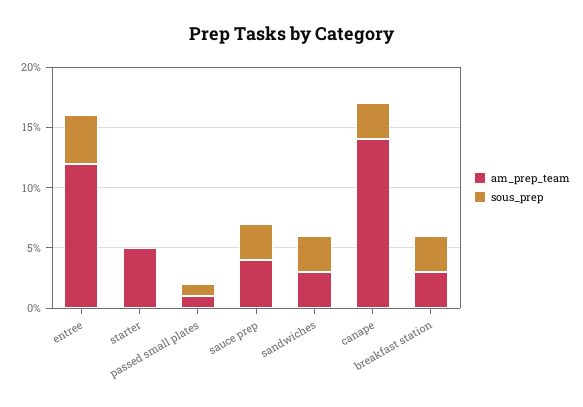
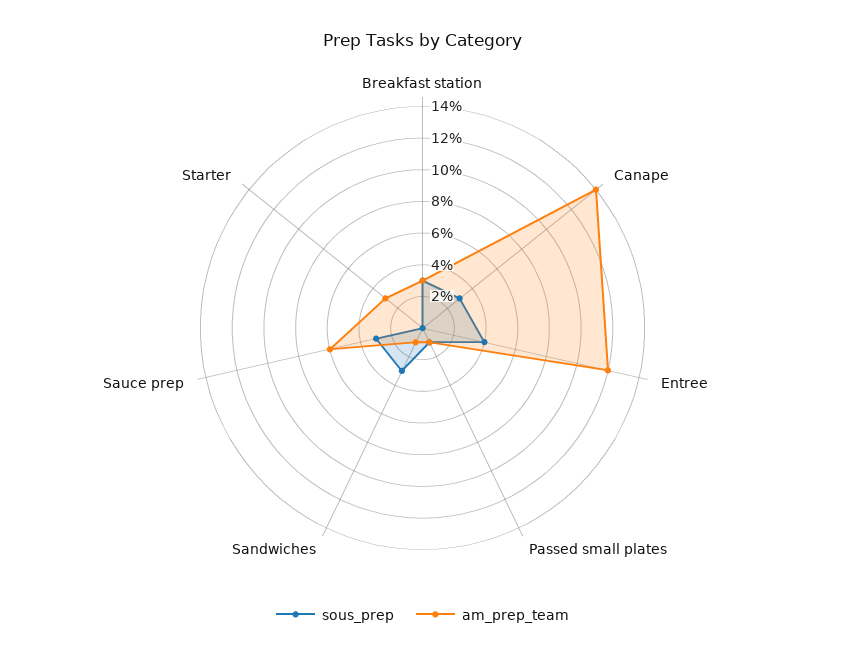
am_prep_team, starter: 5 -> 3
am_prep_team, sauce prep: 4 -> 6
am_prep_team, sandwiches: 3 -> 1

